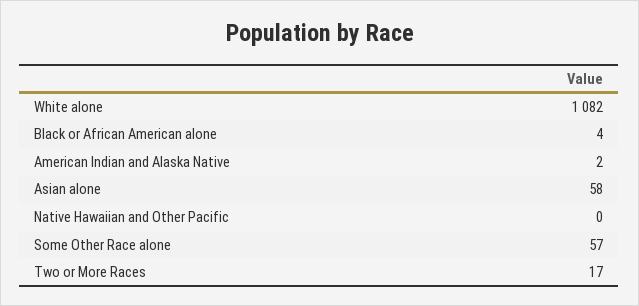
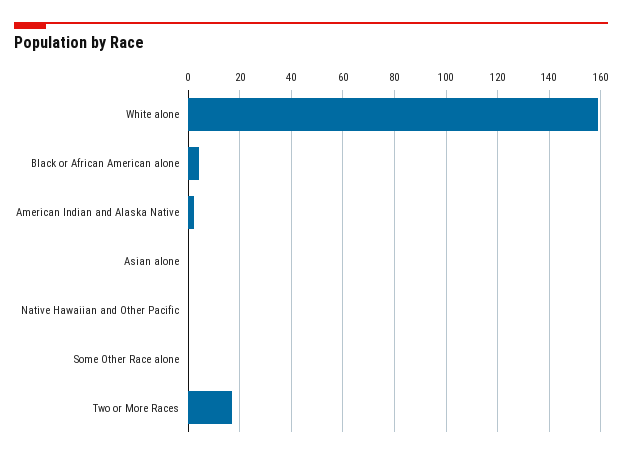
White alone: 1082 -> 160
Asian alone: 58 -> 0
Some Other Race alone: 57 -> 0

